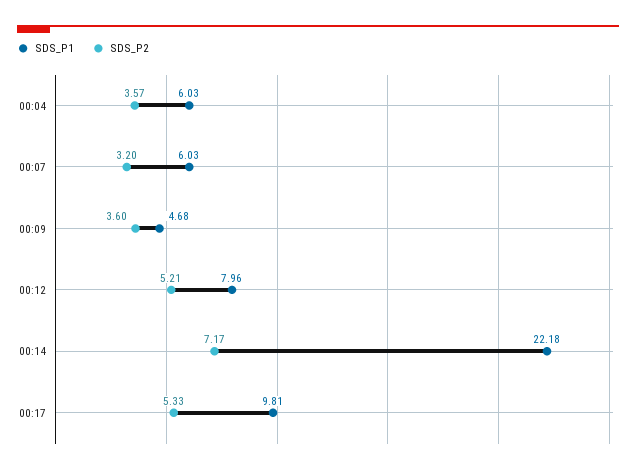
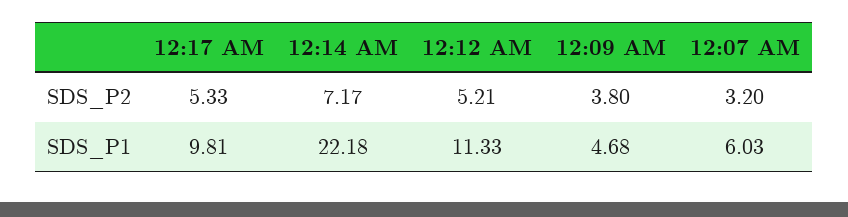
SDS_P1, 00:04: 6.03 -> none
SDS_P2, 00:04: 3.57 -> none
SDS_P2, 00:09: 3.6 -> 3.8
SDS_P1, 00:12: 7.96 -> 11.33

